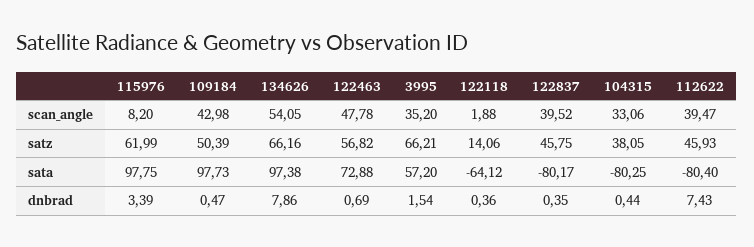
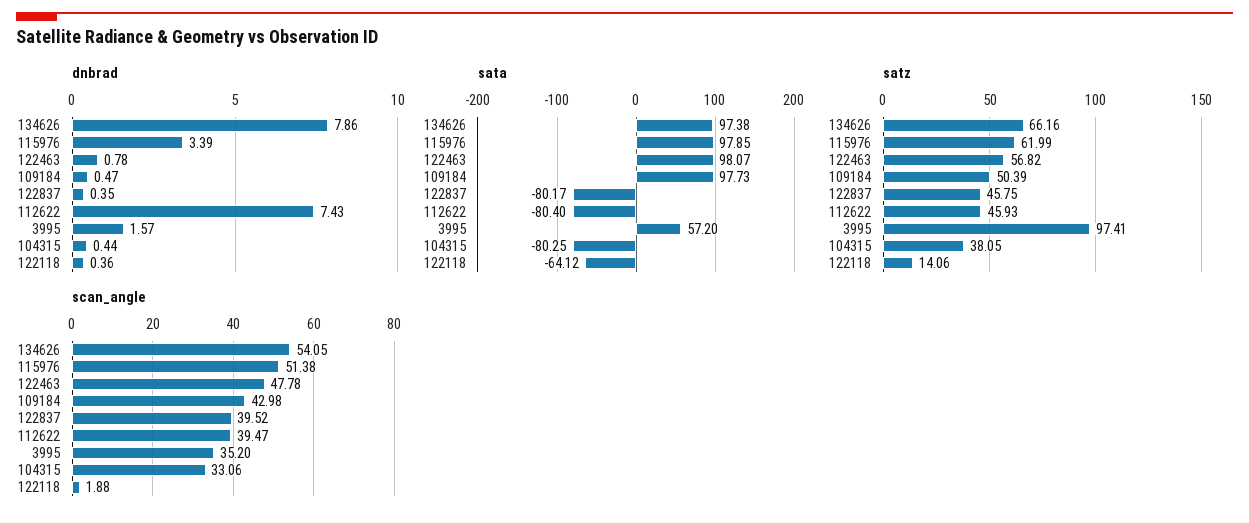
scan_angle, 115976: 8.2 -> 51.38
satz, 3995: 66.21 -> 97.41
sata, 115976: 97.75 -> 97.85
sata, 122463: 72.88 -> 98.07
dnbrad, 122463: 0.69 -> 0.78
dnbrad, 3995: 1.54 -> 1.57

